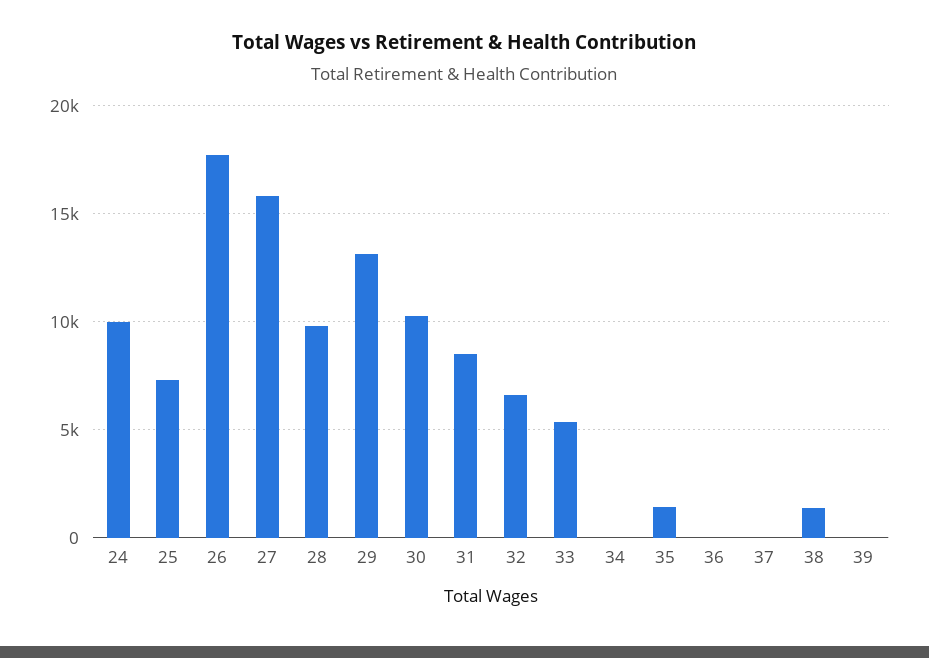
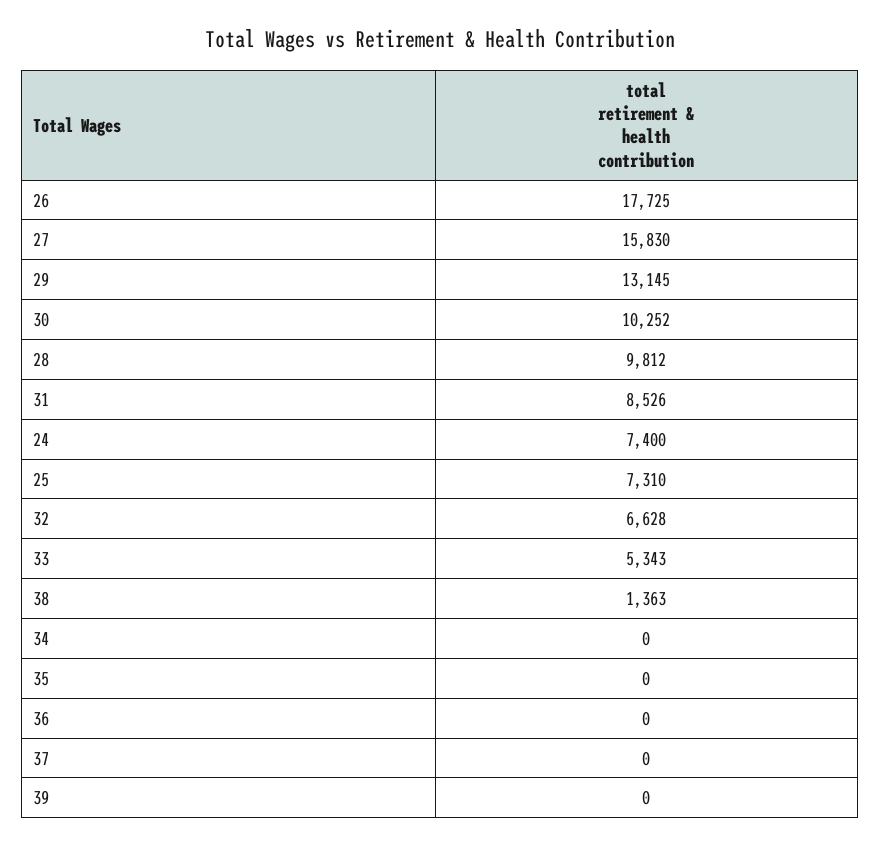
24: 10000 -> 7400
35: 1500 -> 0

